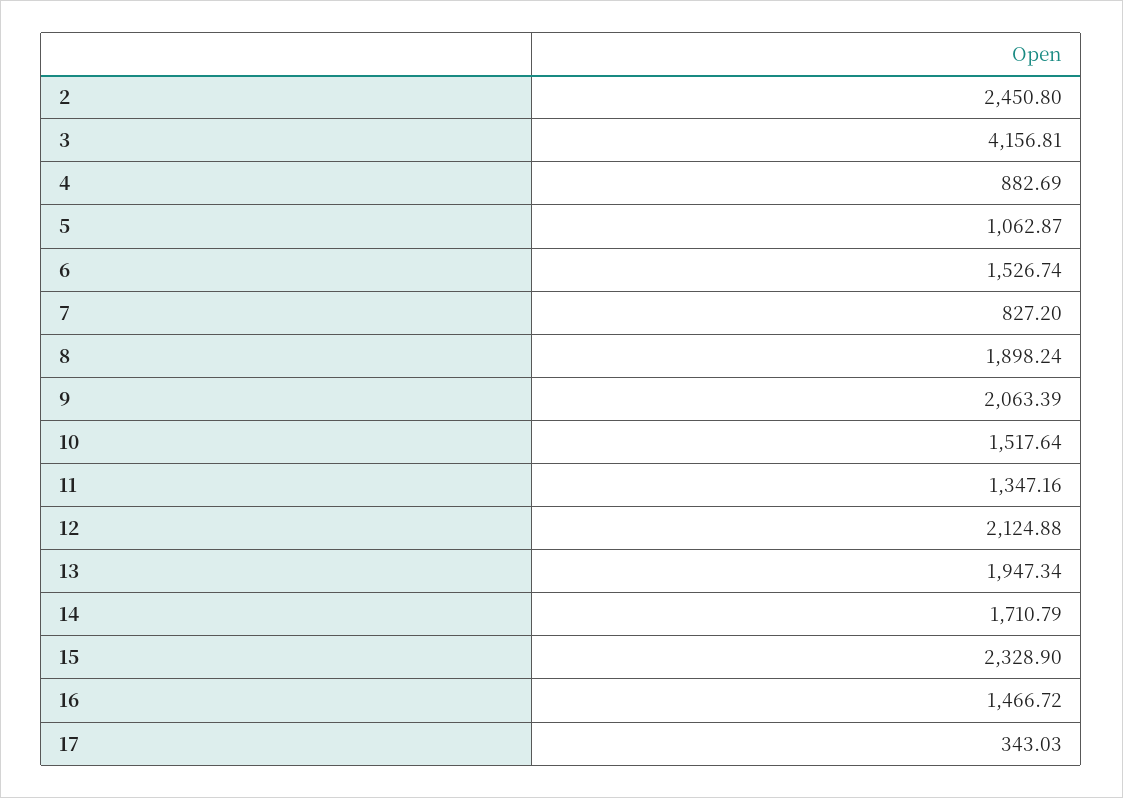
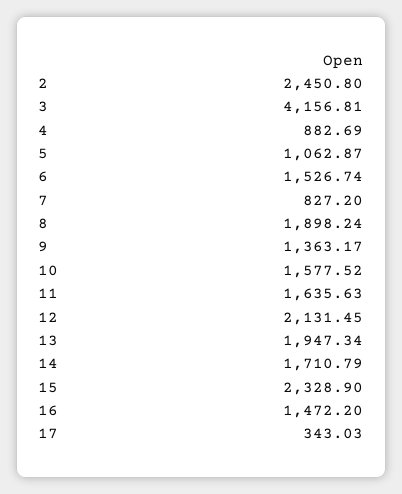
9: 2063.39 -> 1363.17
10: 1517.64 -> 1577.52
11: 1347.16 -> 1635.63
12: 2124.88 -> 2131.45
16: 1466.72 -> 1472.2

